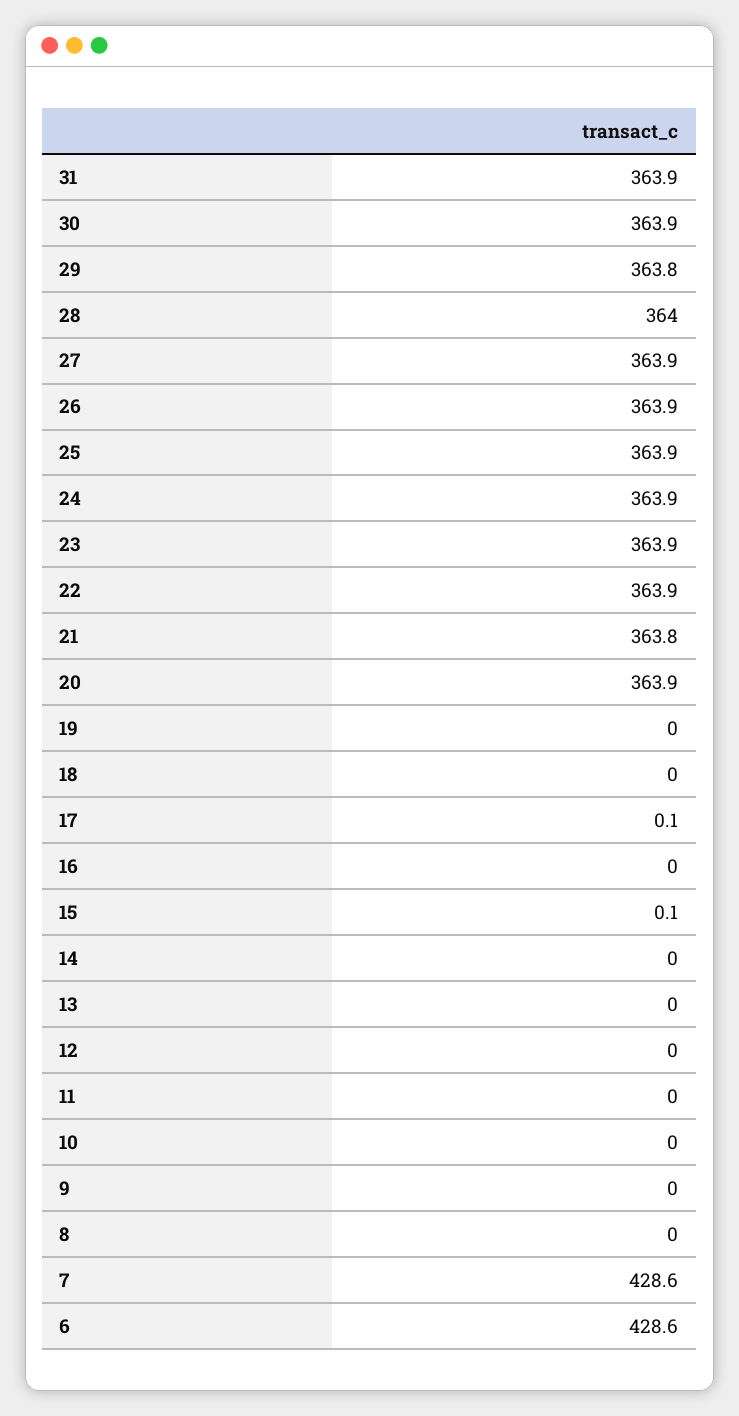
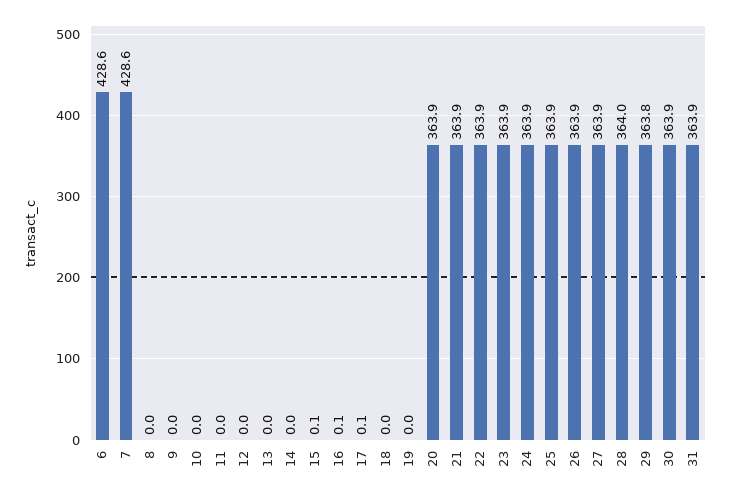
21: 363.8 -> 363.9
16: 0 -> 0.1

